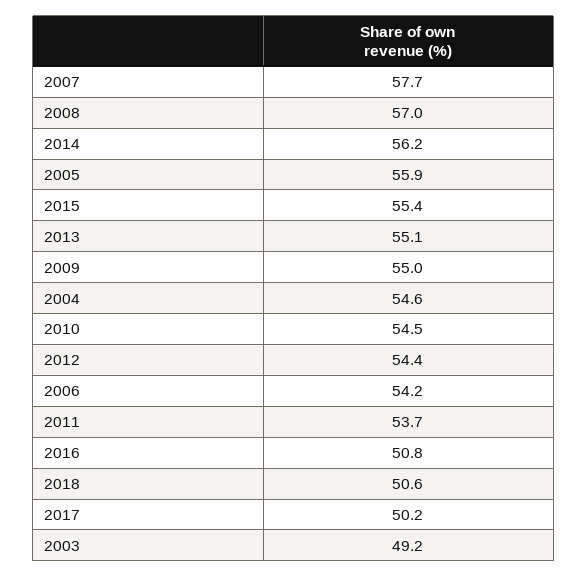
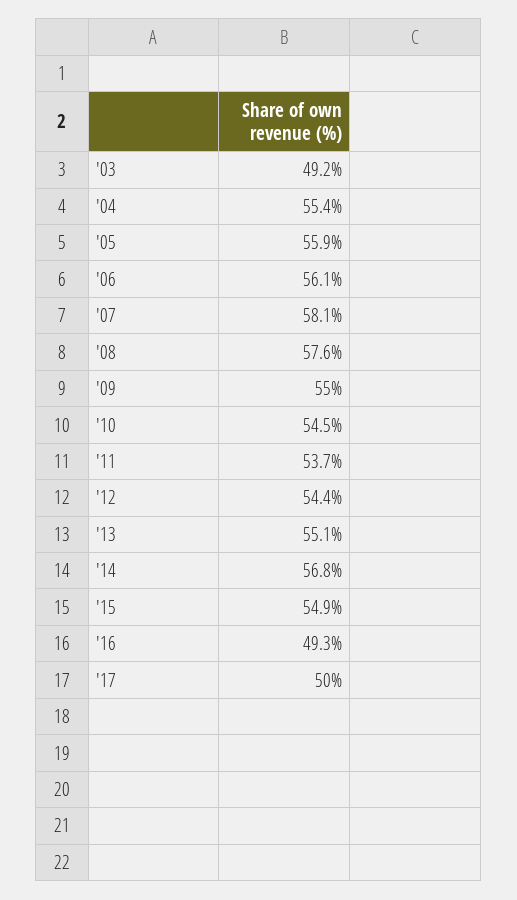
2007: 57.7 -> 58.1
2008: 57 -> 57.6
2014: 56.2 -> 56.8
2015: 55.4 -> 54.9
2004: 54.6 -> 55.4
2006: 54.2 -> 56.1
2016: 50.8 -> 49.3
2018: 50.6 -> none
2017: 50.2 -> 50

